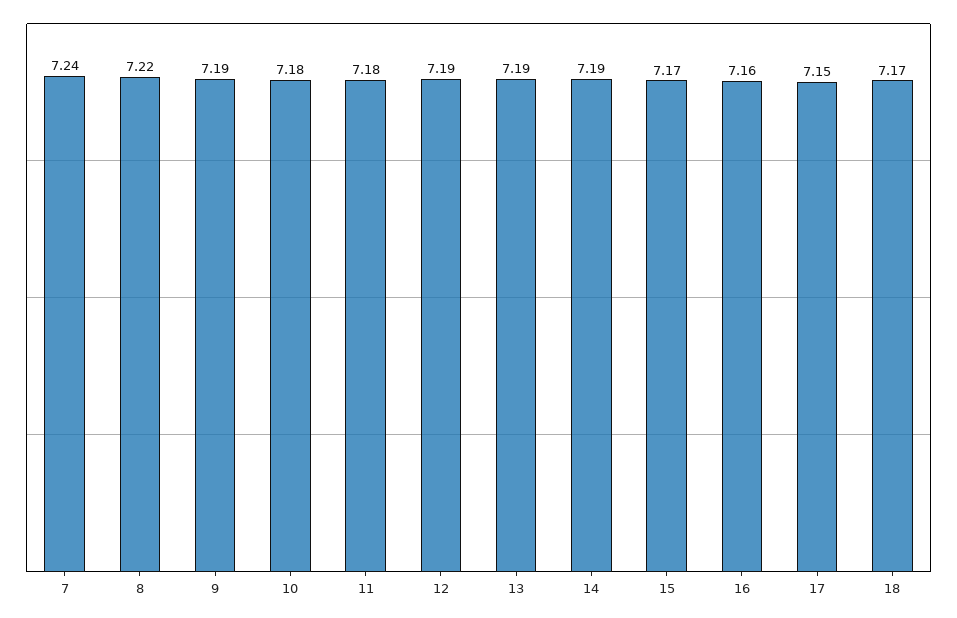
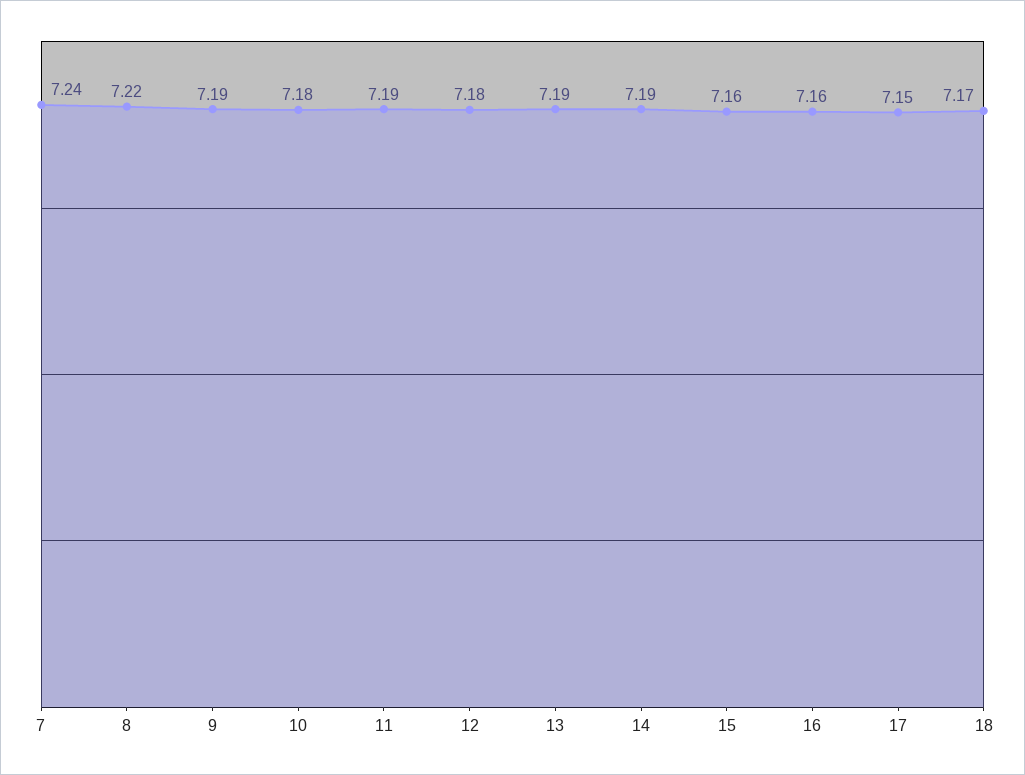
11: 7.18 -> 7.19
12: 7.19 -> 7.18
15: 7.17 -> 7.16

